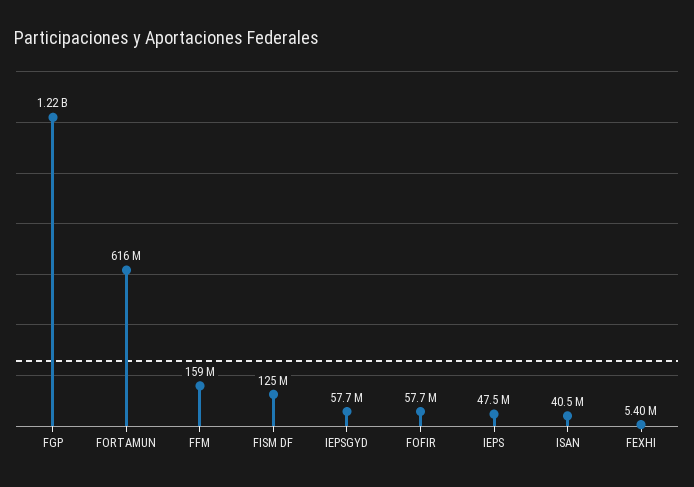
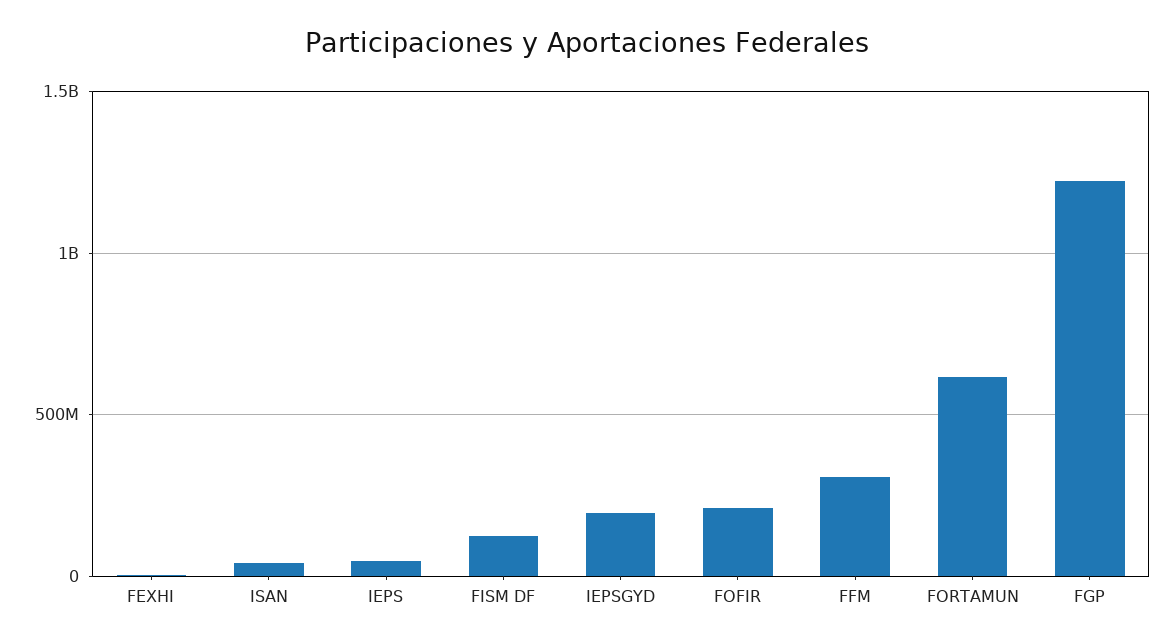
FFM: 159000000 -> 300000000
IEPSGYD: 57700000 -> 200000000
FOFIR: 57700000 -> 200000000

